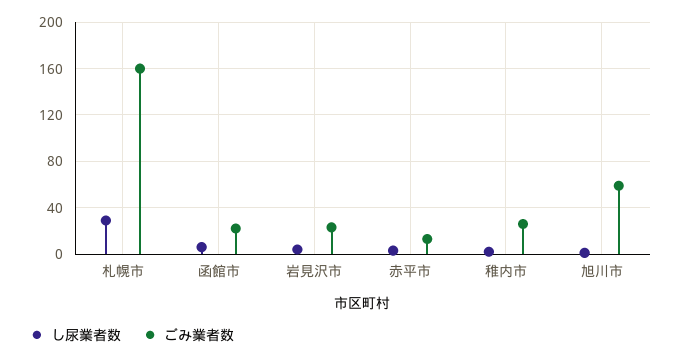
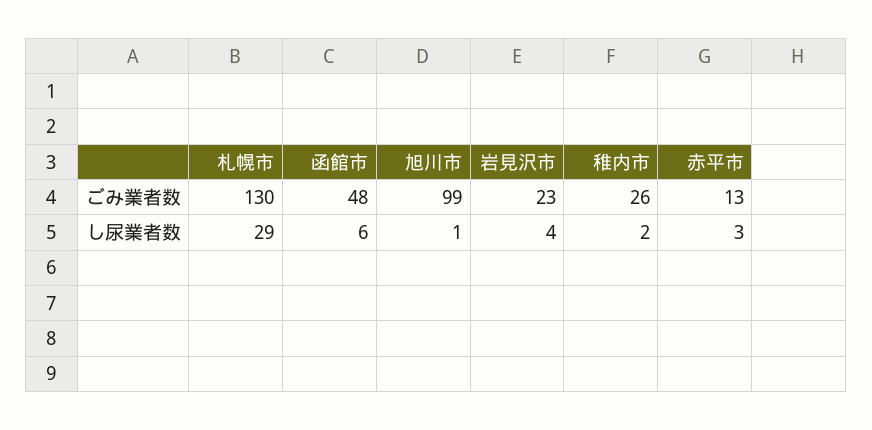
ごみ業者数, 札幌市: 160 -> 130
ごみ業者数, 函館市: 20 -> 48
ごみ業者数, 旭川市: 60 -> 99

